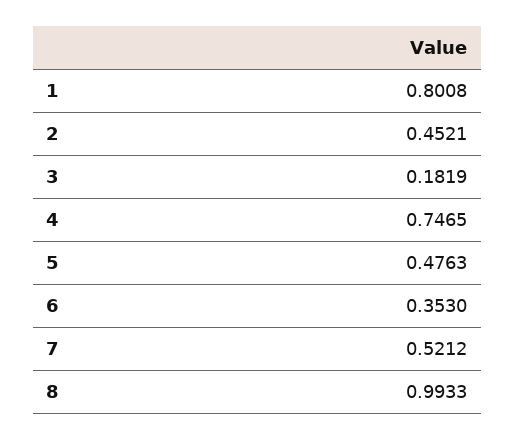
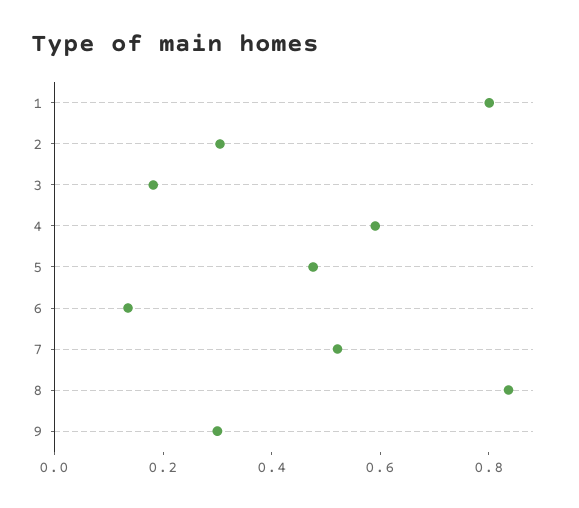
2: 0.4521 -> 0.3
4: 0.7465 -> 0.6
6: 0.353 -> 0.15
8: 0.9933 -> 0.85
9: none -> 0.3

